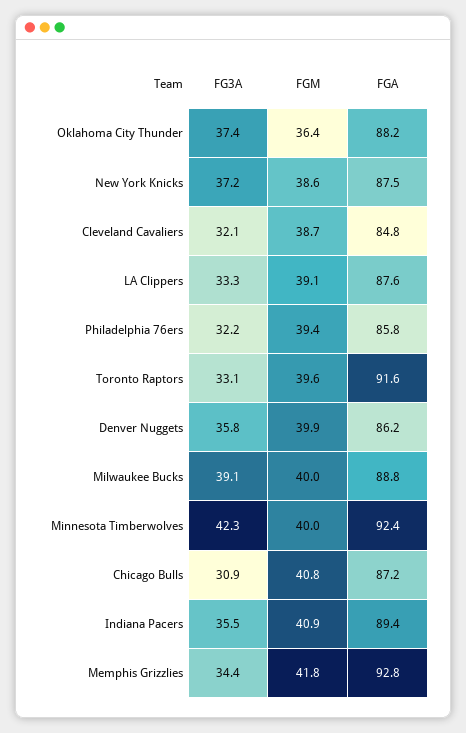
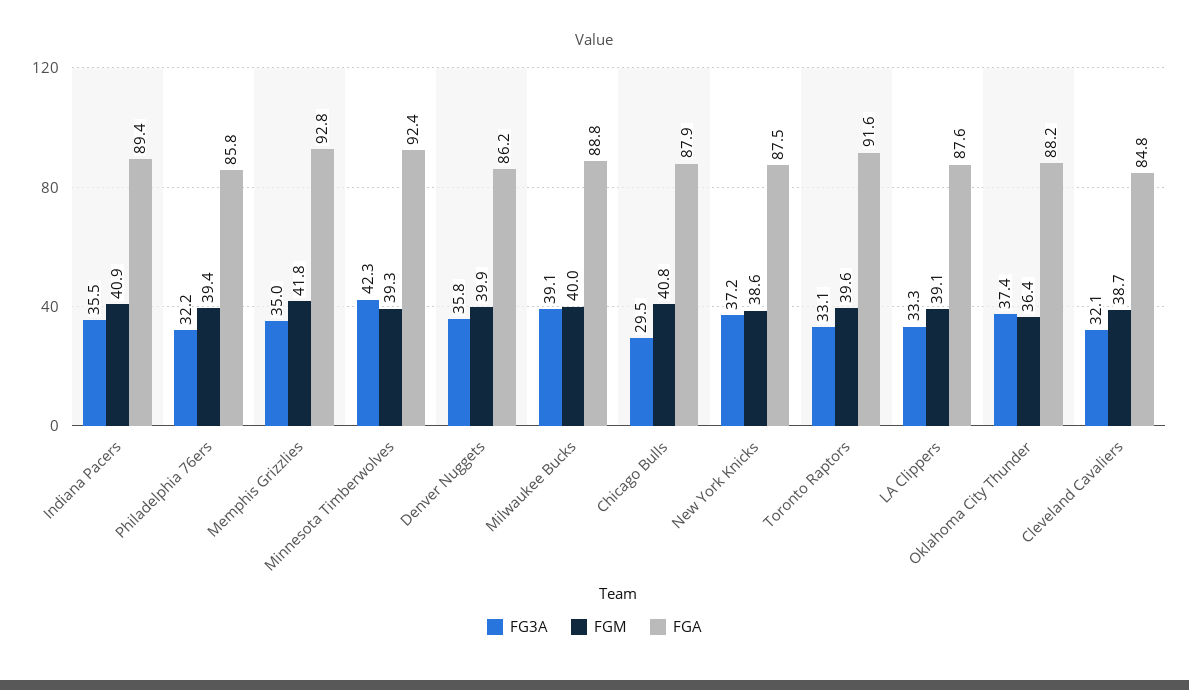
FGM, Minnesota Timberwolves: 40 -> 39.3
FG3A, Chicago Bulls: 30.9 -> 29.5
FGA, Chicago Bulls: 87.2 -> 87.9
FG3A, Memphis Grizzlies: 34.4 -> 35

